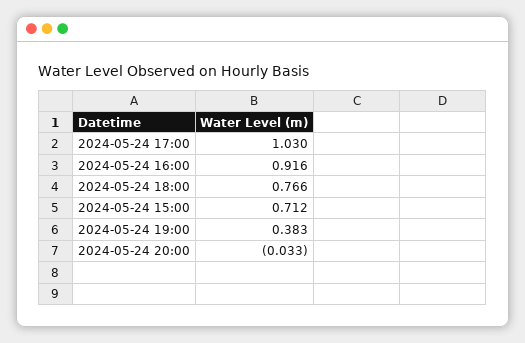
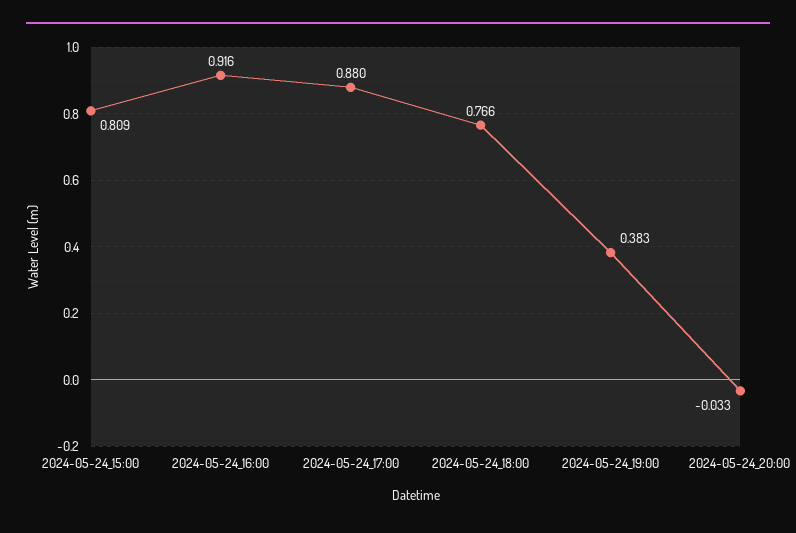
2024-05-24 17:00: 1.03 -> 0.88
2024-05-24 15:00: 0.712 -> 0.809

